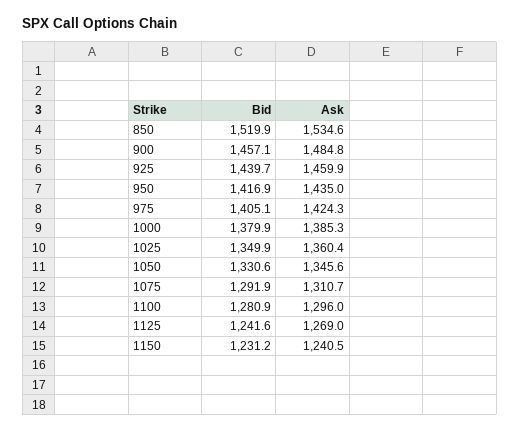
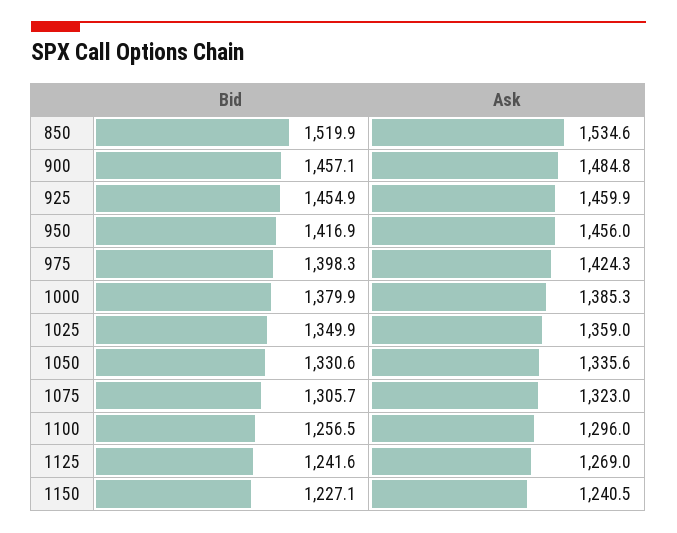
Bid, 925: 1439.7 -> 1454.9
Ask, 950: 1435 -> 1456
Bid, 975: 1405.1 -> 1398.3
Ask, 1025: 1360.4 -> 1359
Ask, 1050: 1345.6 -> 1335.6
Bid, 1075: 1291.9 -> 1305.7
Ask, 1075: 1310.7 -> 1323
Bid, 1100: 1280.9 -> 1256.5
Bid, 1150: 1231.2 -> 1227.1

